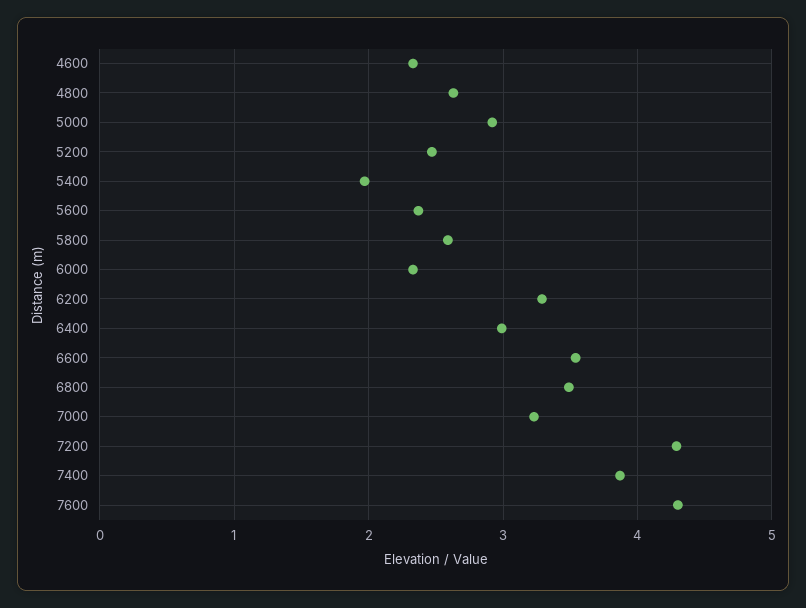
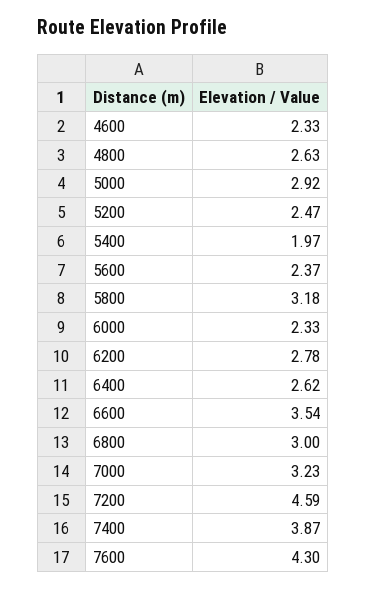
5800: 2.6 -> 3.18
6200: 3.3 -> 2.78
6400: 3 -> 2.62
6800: 3.5 -> 3
7200: 4.3 -> 4.59

